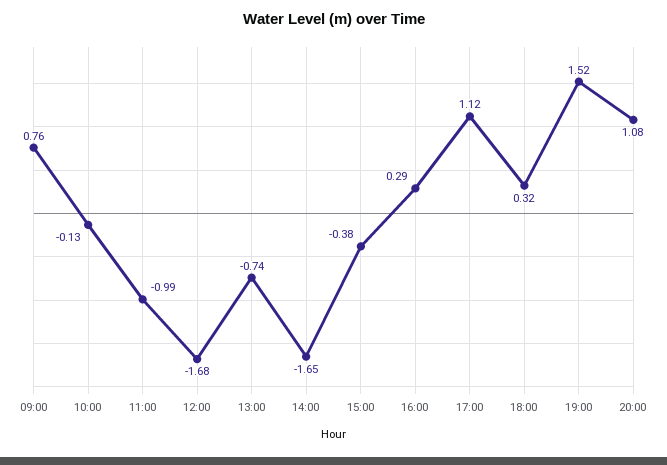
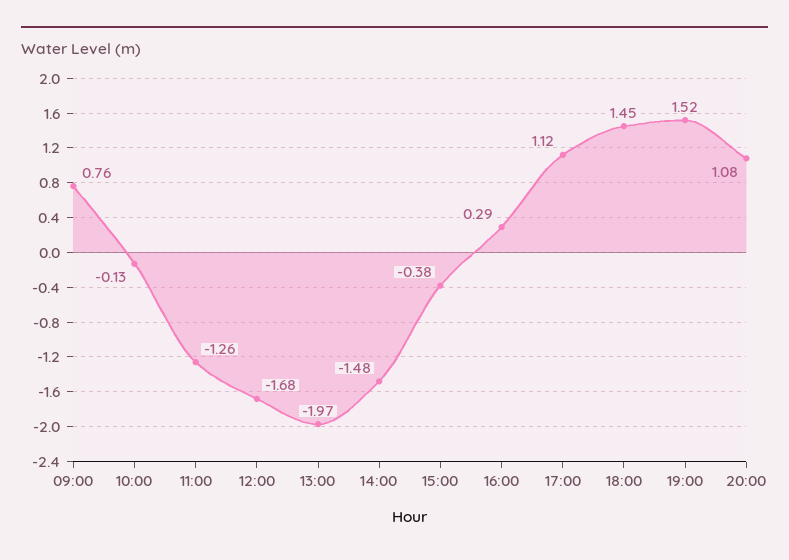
11:00: -0.99 -> -1.26
13:00: -0.74 -> -1.97
14:00: -1.65 -> -1.48
18:00: 0.32 -> 1.45

